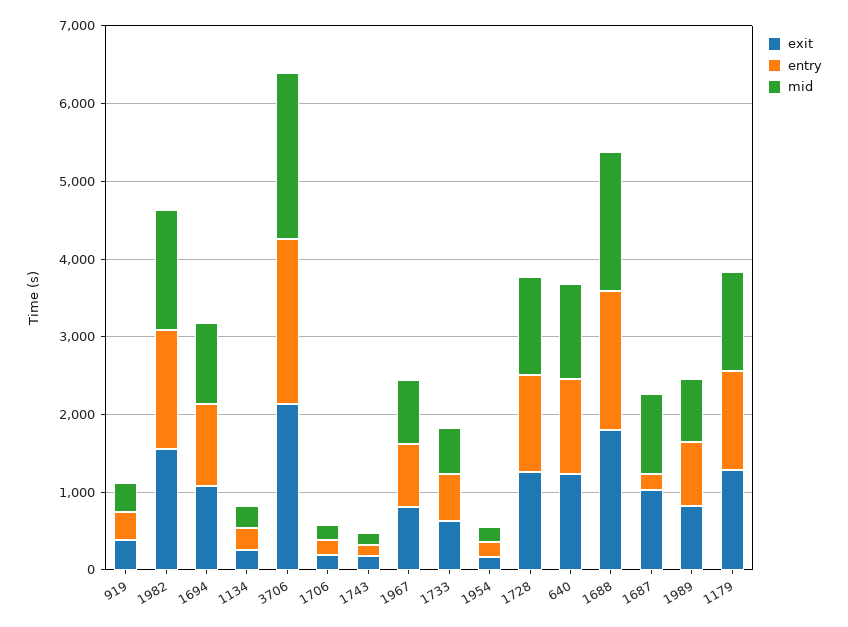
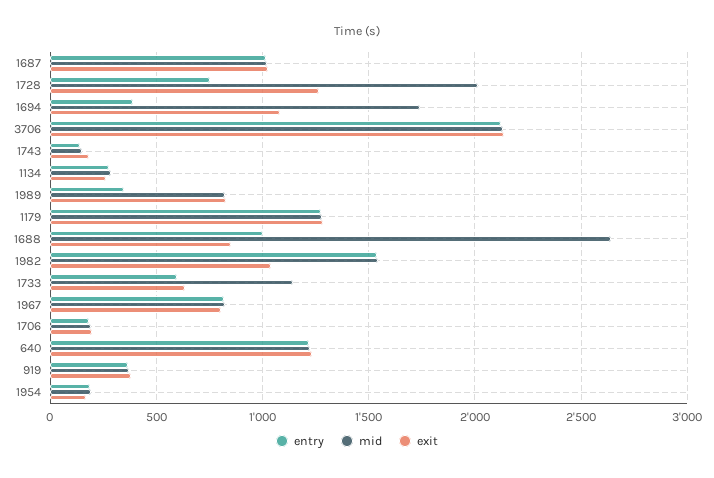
exit, 1982: 1600 -> 1050
entry, 1694: 1000 -> 400
mid, 1694: 1000 -> 1750
mid, 1733: 600 -> 1150
entry, 1728: 1200 -> 750
mid, 1728: 1200 -> 2000
exit, 1688: 1800 -> 850
entry, 1688: 1800 -> 1000
mid, 1688: 1800 -> 2650
entry, 1687: 200 -> 1000
entry, 1989: 800 -> 350

